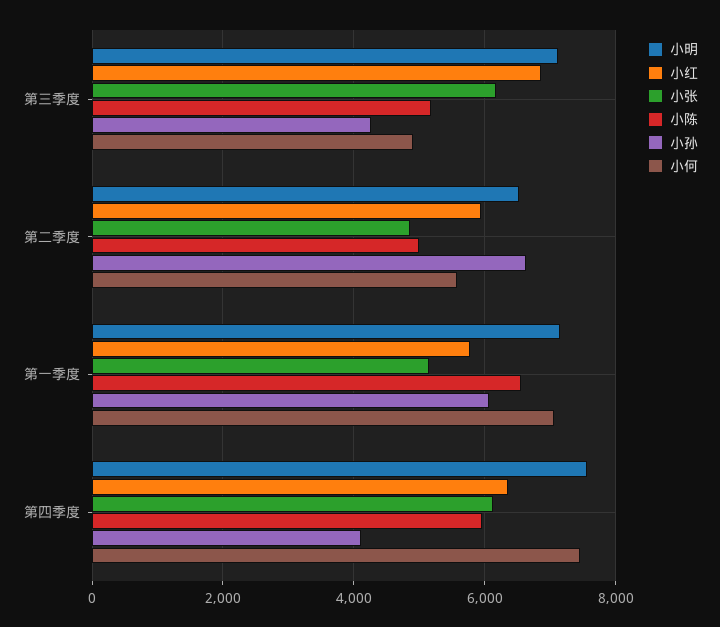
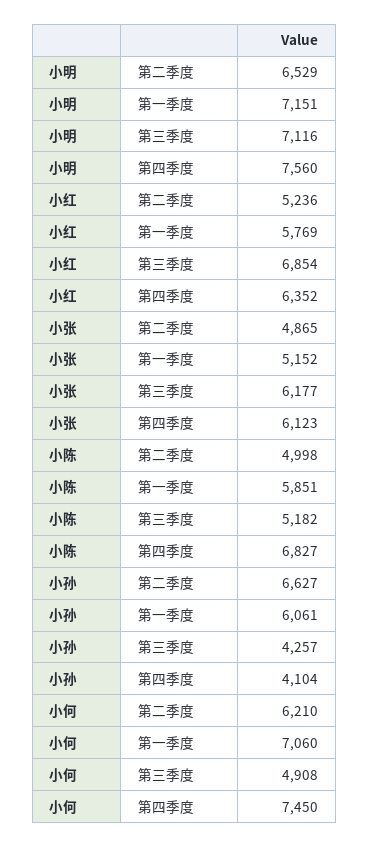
小红, 第二季度: 6000 -> 5236
小何, 第二季度: 5600 -> 6210
小陈, 第一季度: 6600 -> 5851
小陈, 第四季度: 6000 -> 6827

